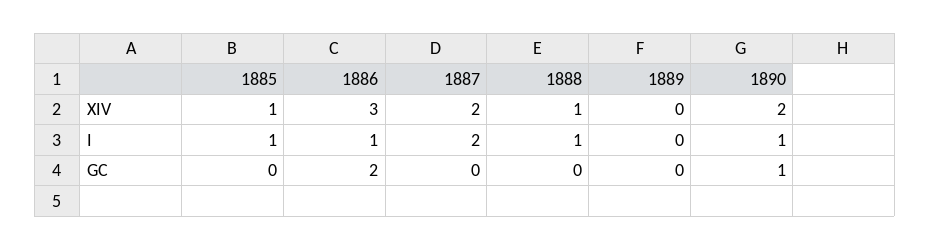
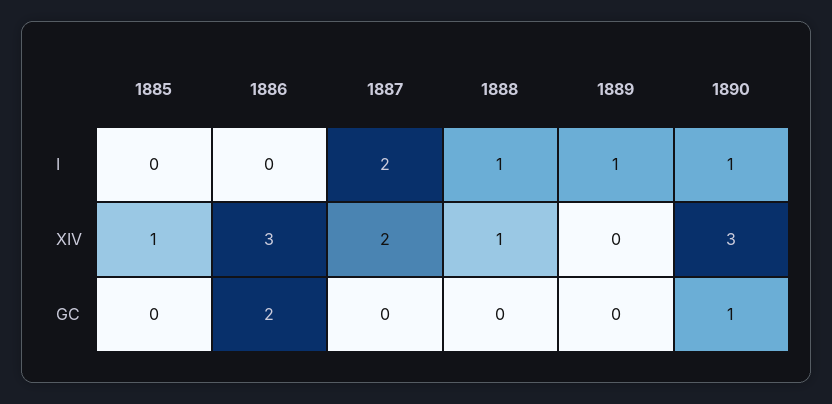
1890, XIV: 2 -> 3
1885, I: 1 -> 0
1886, I: 1 -> 0
1889, I: 0 -> 1

